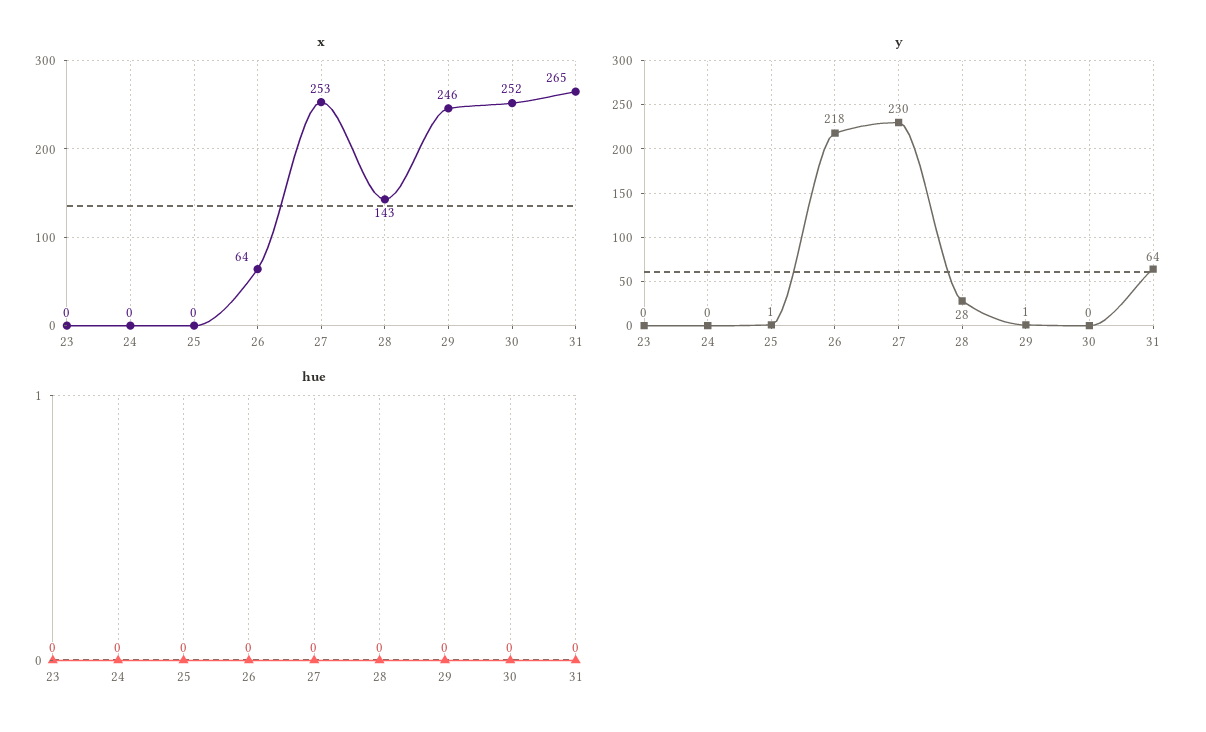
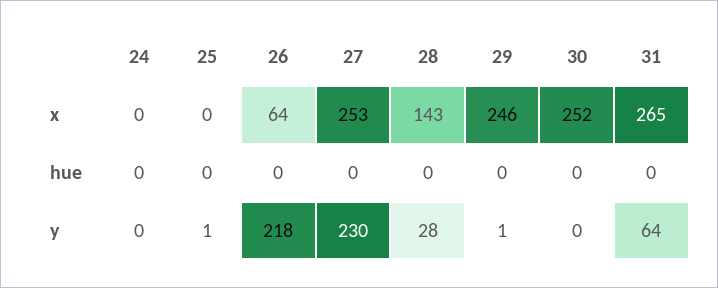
x, 23: 0 -> none
y, 23: 0 -> none
hue, 23: 0 -> none

